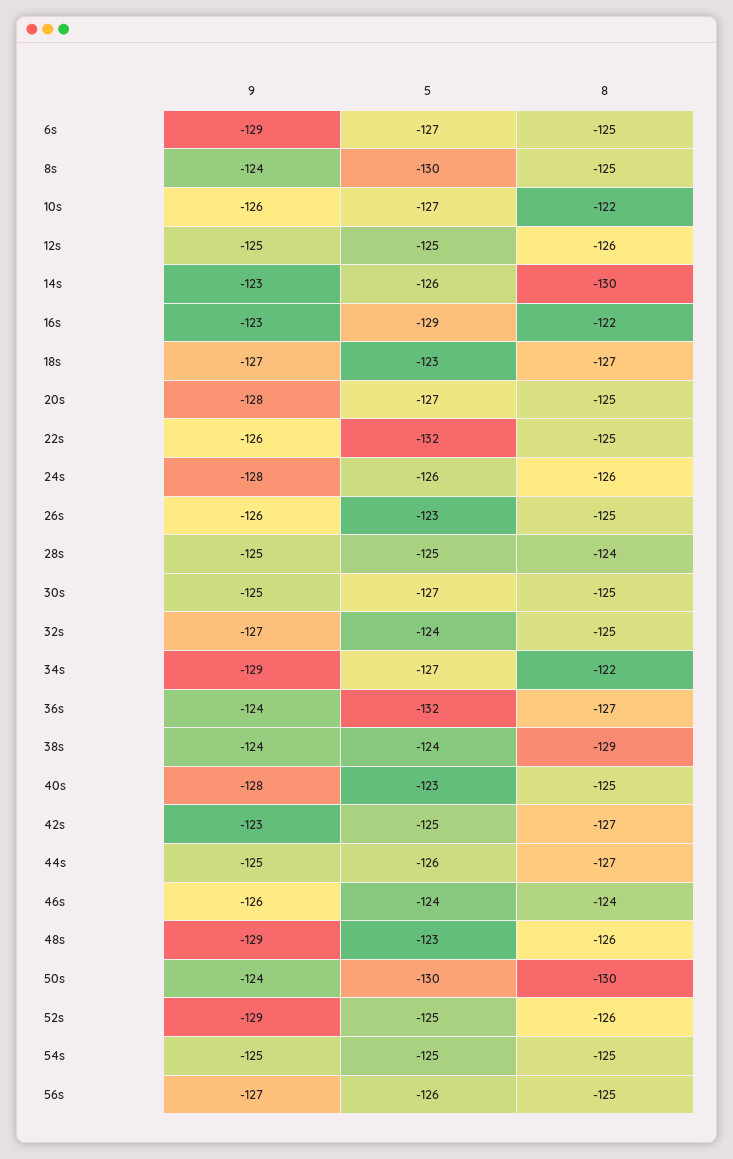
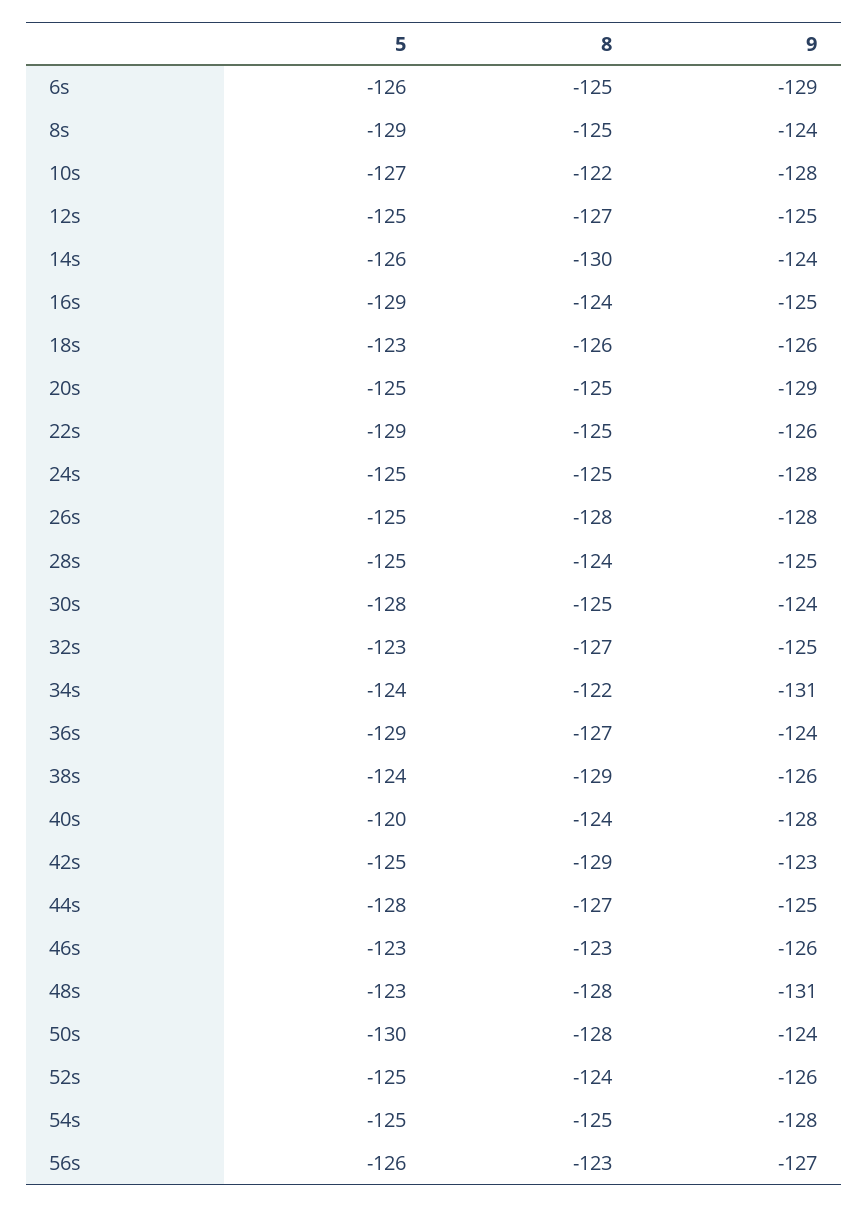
5, 6s: -127 -> -126
5, 8s: -130 -> -129
9, 10s: -126 -> -128
8, 12s: -126 -> -127
9, 14s: -123 -> -124
9, 16s: -123 -> -125
8, 16s: -122 -> -124
9, 18s: -127 -> -126
8, 18s: -127 -> -126
9, 20s: -128 -> -129
5, 20s: -127 -> -125
5, 22s: -132 -> -129
5, 24s: -126 -> -125
8, 24s: -126 -> -125
9, 26s: -126 -> -128
5, 26s: -123 -> -125
8, 26s: -125 -> -128
9, 30s: -125 -> -124
5, 30s: -127 -> -128
9, 32s: -127 -> -125
5, 32s: -124 -> -123
8, 32s: -125 -> -127
9, 34s: -129 -> -131
5, 34s: -127 -> -124
5, 36s: -132 -> -129
9, 38s: -124 -> -126
5, 40s: -123 -> -120
8, 40s: -125 -> -124
8, 42s: -127 -> -129
5, 44s: -126 -> -128
5, 46s: -124 -> -123
8, 46s: -124 -> -123
9, 48s: -129 -> -131
8, 48s: -126 -> -128
8, 50s: -130 -> -128
9, 52s: -129 -> -126
8, 52s: -126 -> -124
9, 54s: -125 -> -128
8, 56s: -125 -> -123

